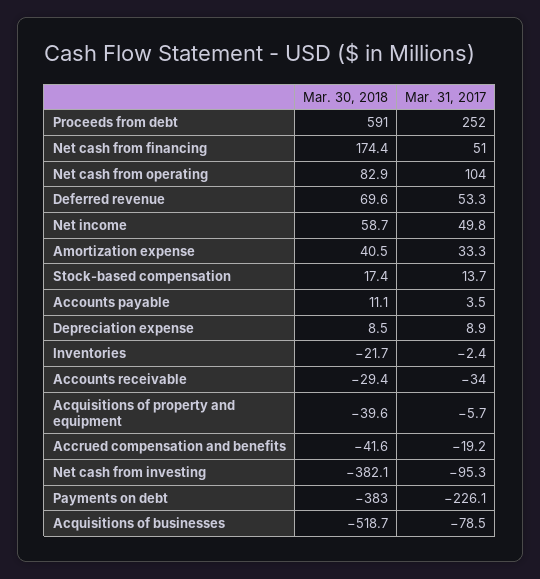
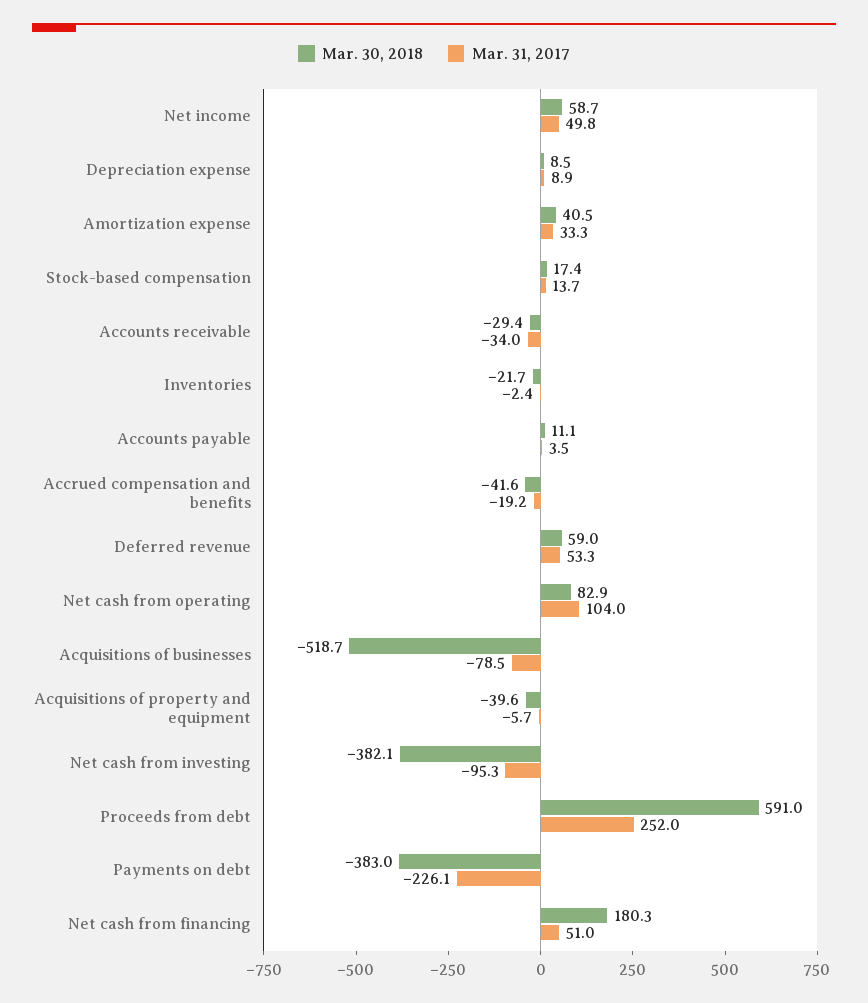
Mar. 30, 2018, Net cash from financing: 174.4 -> 180.3
Mar. 30, 2018, Deferred revenue: 69.6 -> 59

